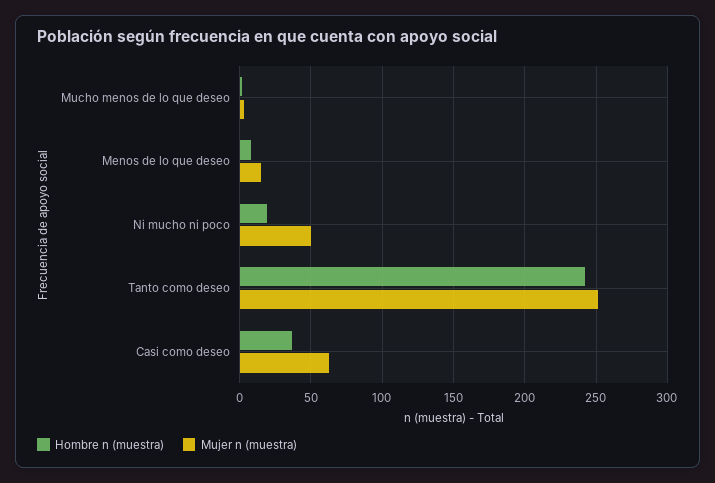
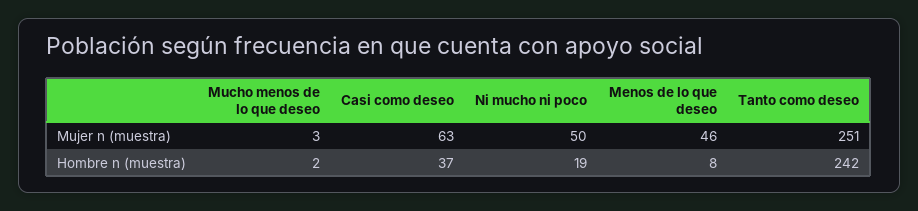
Mujer n (muestra), Menos de lo que deseo: 15 -> 46

